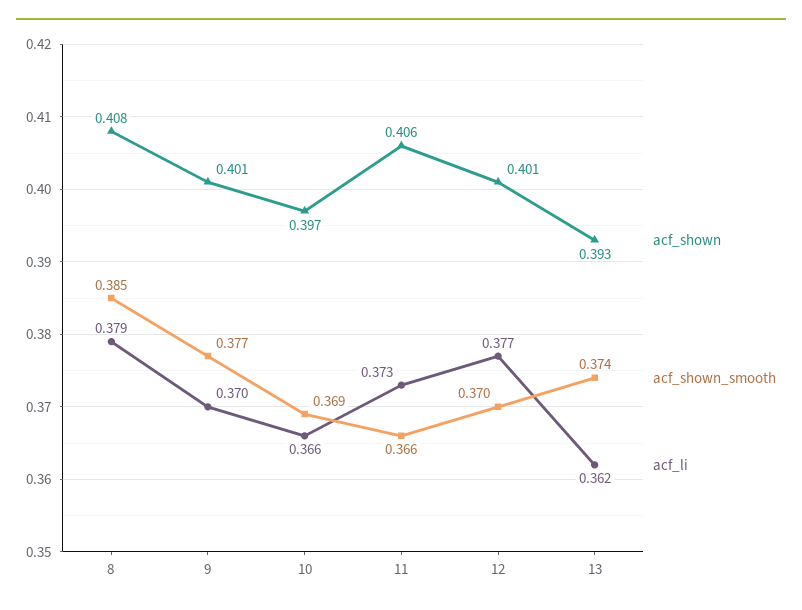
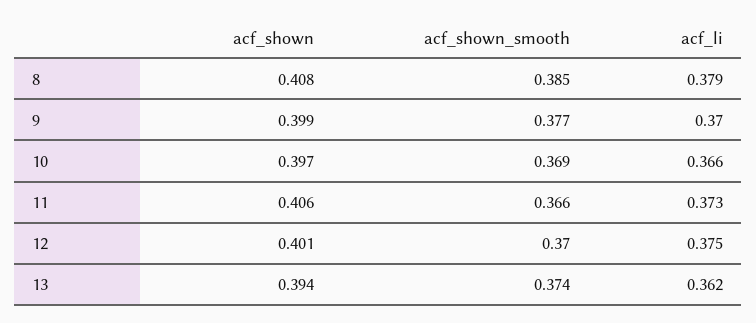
acf_shown, 9: 0.401 -> 0.399
acf_li, 12: 0.377 -> 0.375
acf_shown, 13: 0.393 -> 0.394

